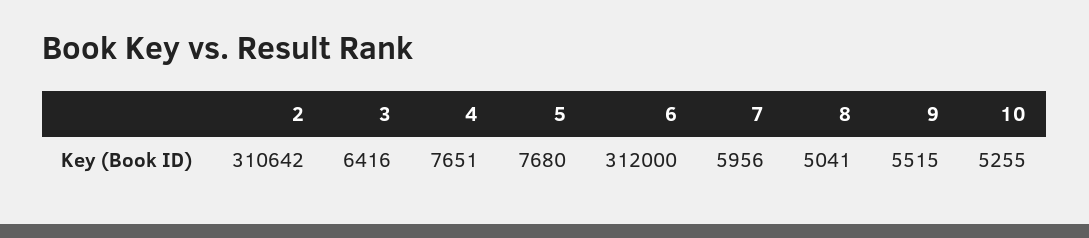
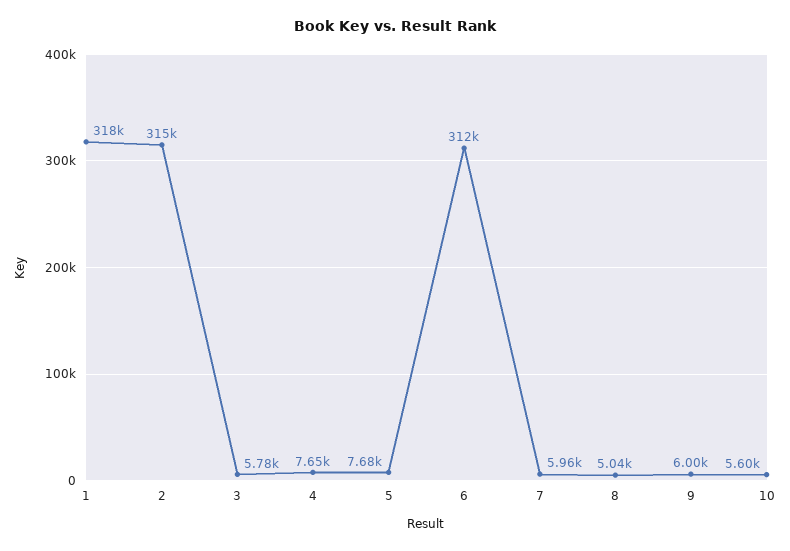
2: 310642 -> 315000
3: 6416 -> 5780
9: 5515 -> 6000
10: 5255 -> 5600
1: none -> 318000

